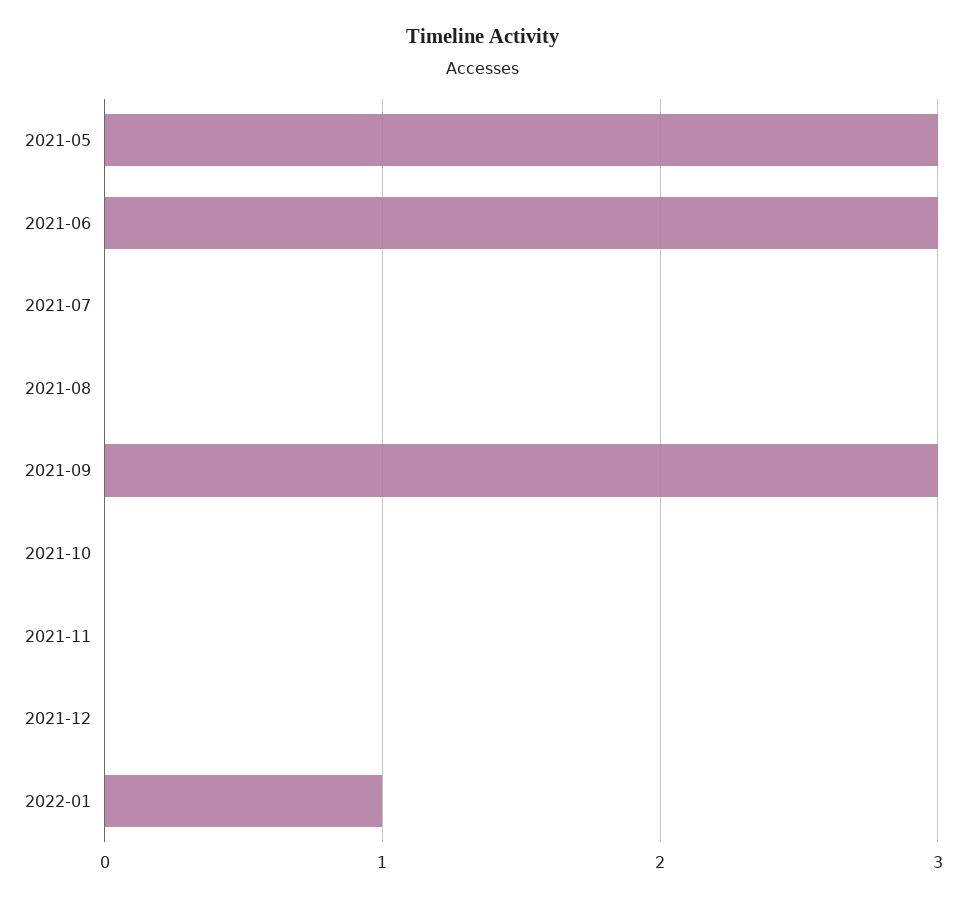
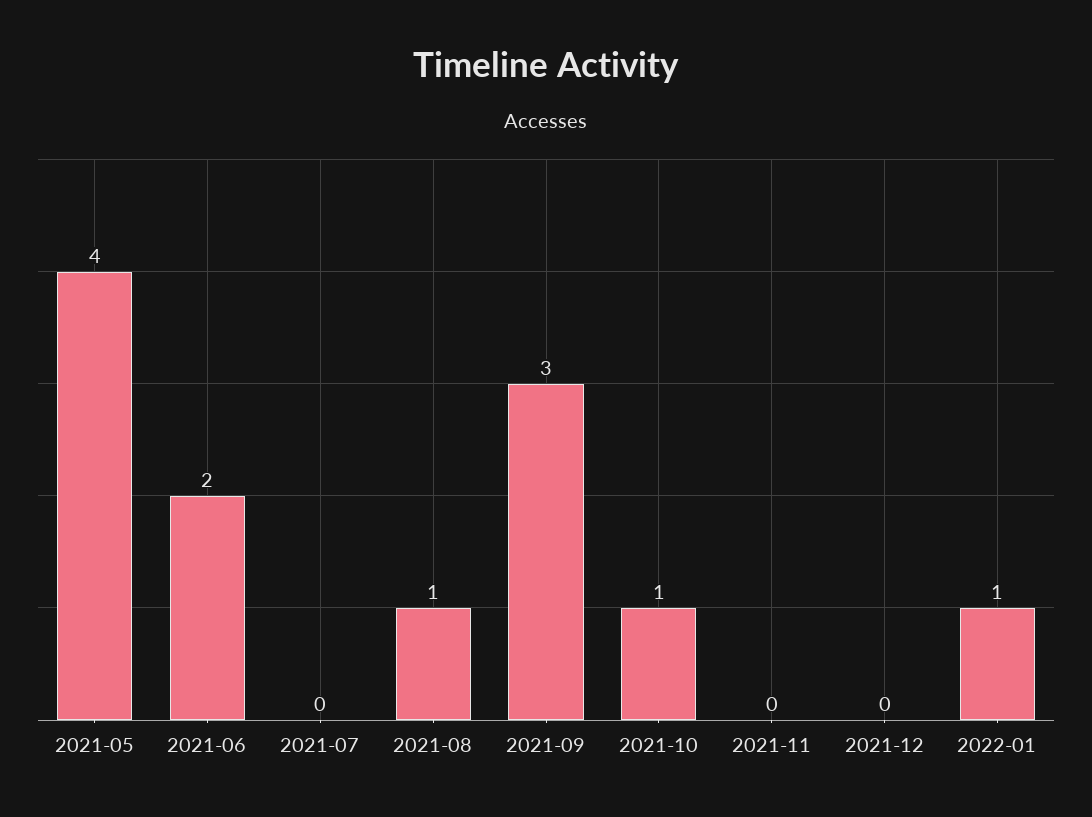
2021-05: 3 -> 4
2021-06: 3 -> 2
2021-08: 0 -> 1
2021-10: 0 -> 1

